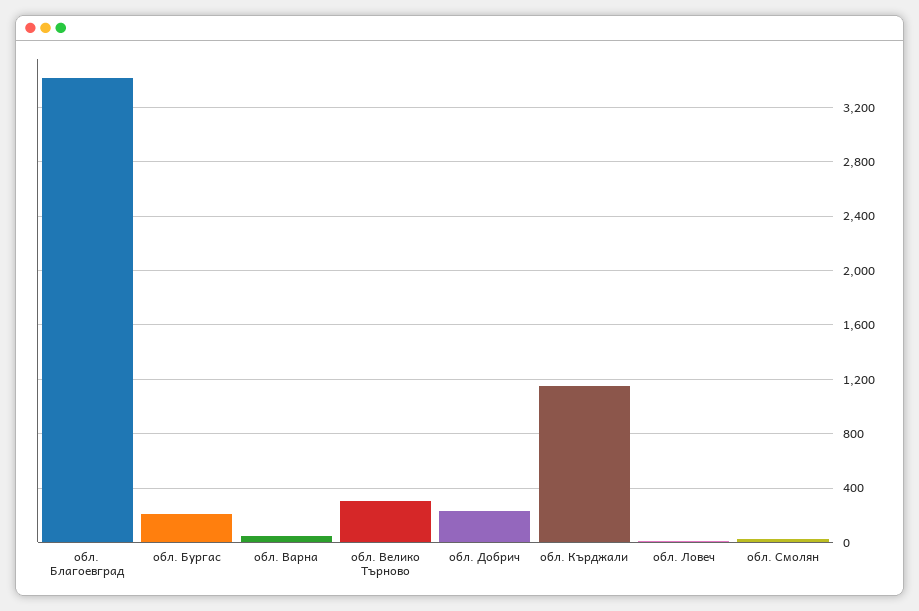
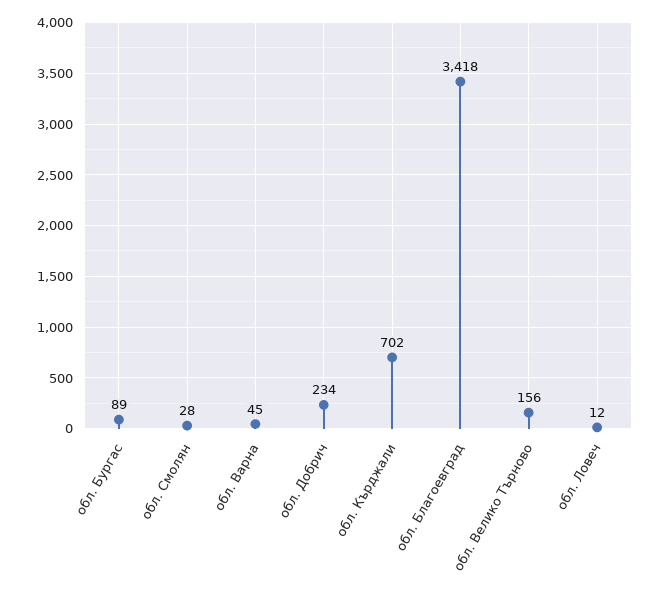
обл. Бургас: 200 -> 89
обл. Велико Търново: 300 -> 156
обл. Кърджали: 1150 -> 702

